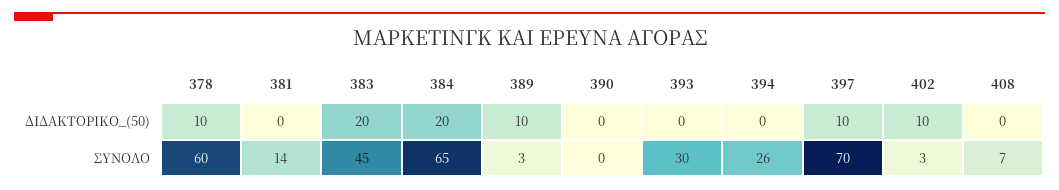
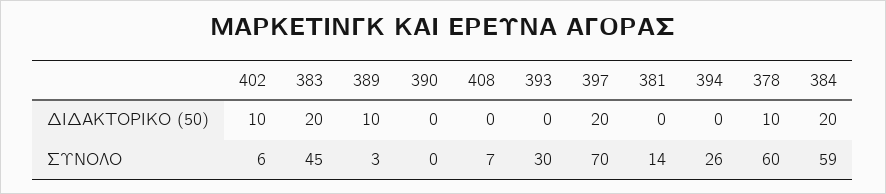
397, ΔΙΔΑΚΤΟΡΙΚΟ_(50): 10 -> 20
384, ΣΥΝΟΛΟ: 65 -> 59
402, ΣΥΝΟΛΟ: 3 -> 6

